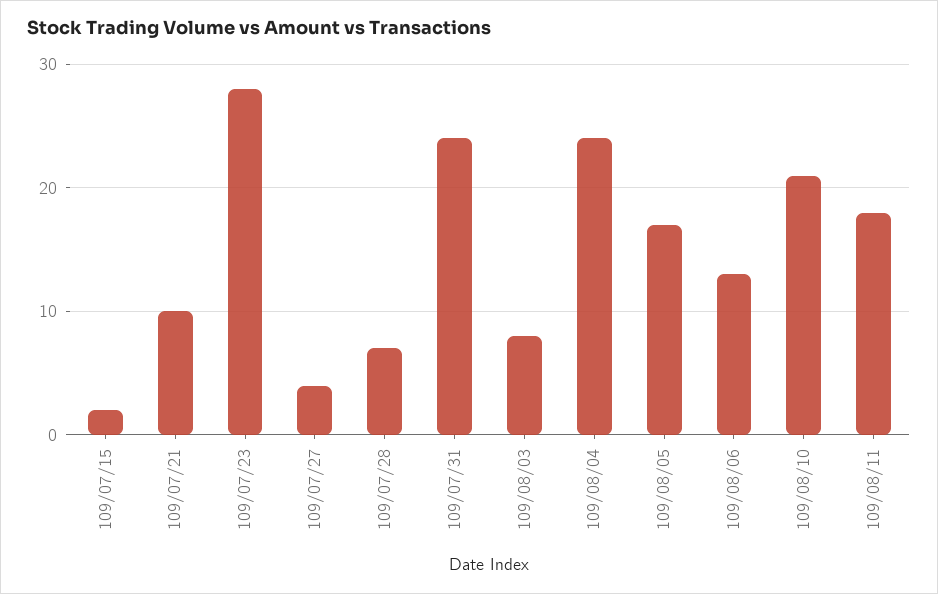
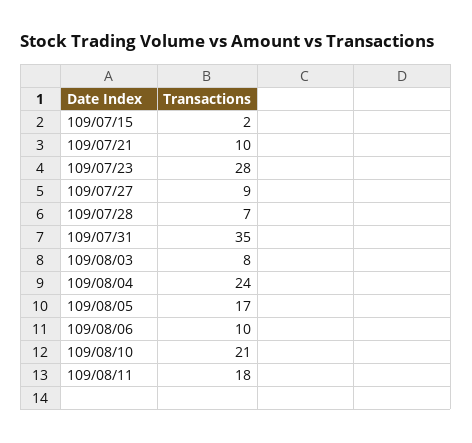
109/07/27: 4 -> 9
109/07/31: 24 -> 35
109/08/06: 13 -> 10

